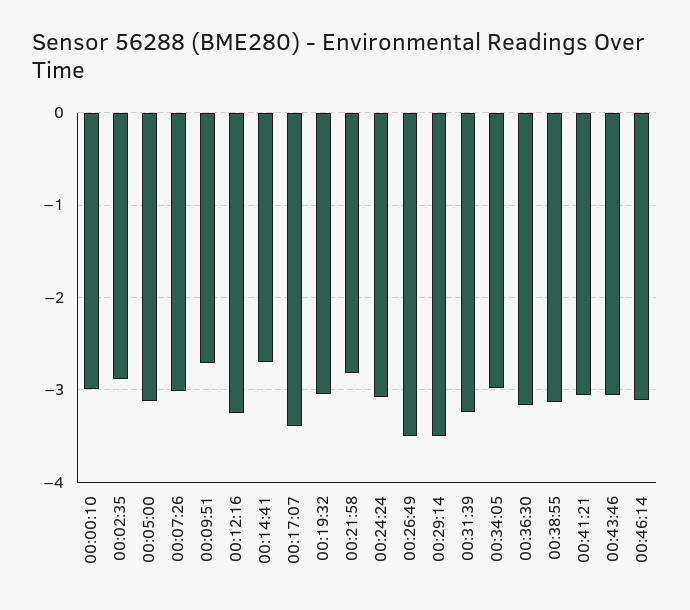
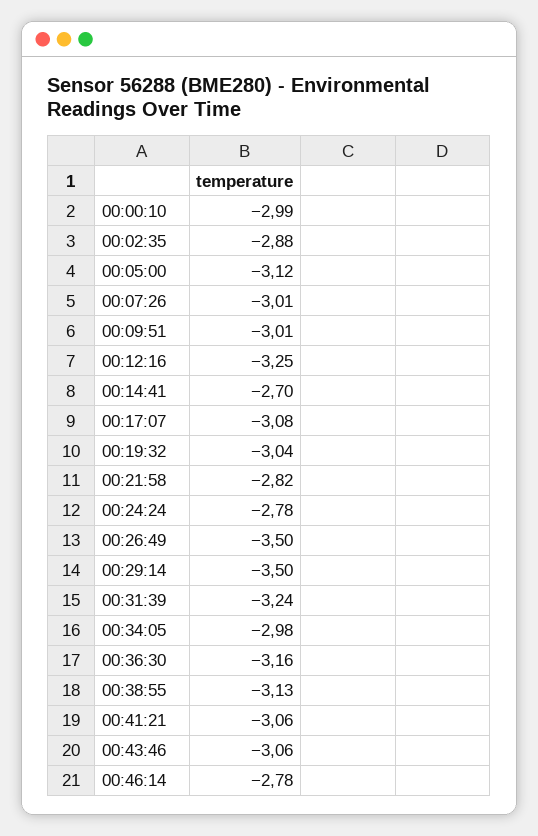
00:09:51: -2.7 -> -3.01
00:17:07: -3.4 -> -3.08
00:24:24: -3.1 -> -2.78
00:46:14: -3.1 -> -2.78

